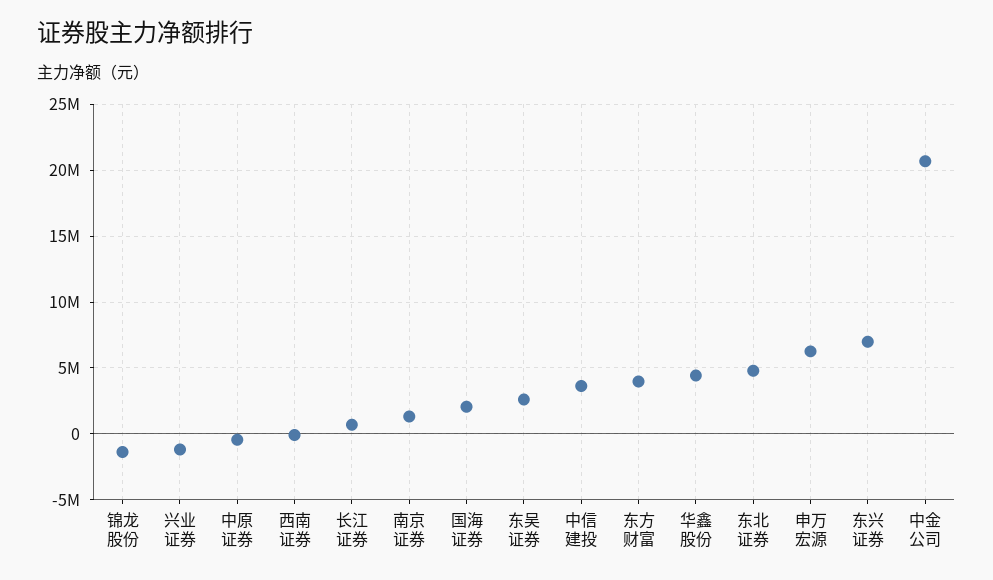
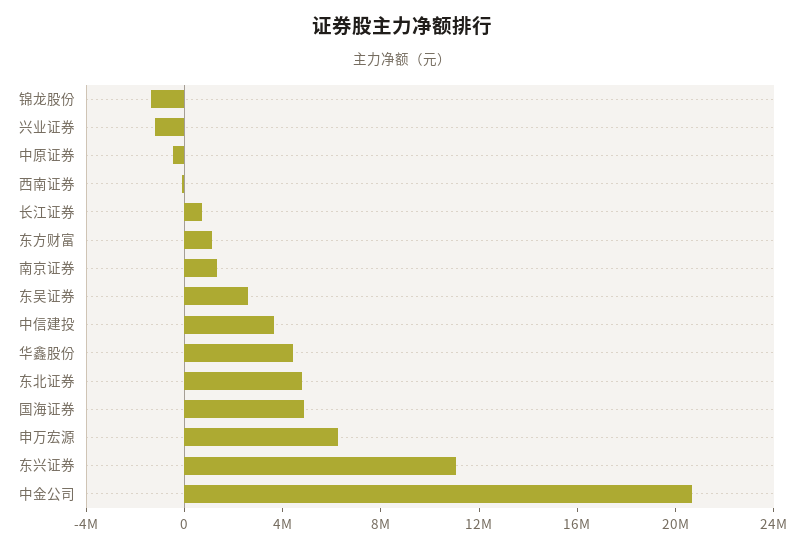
国海证券: 2000000 -> 5000000
东方财富: 4000000 -> 1000000
东兴证券: 7000000 -> 11000000

